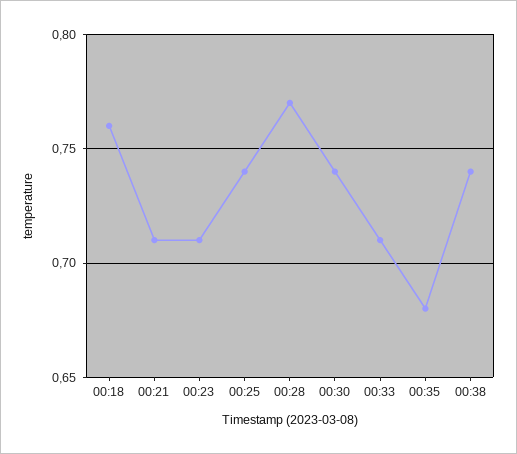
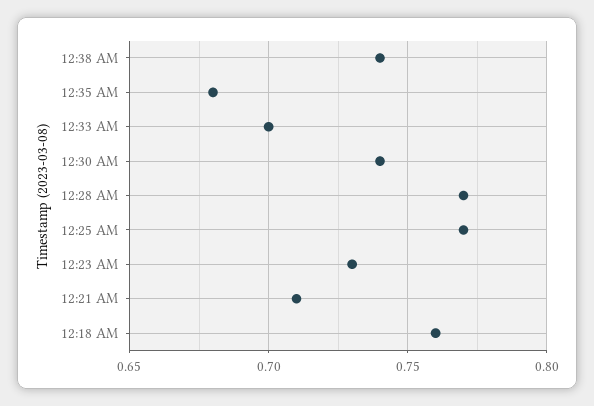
00:23: 0.71 -> 0.73
00:25: 0.74 -> 0.77
00:33: 0.71 -> 0.7

